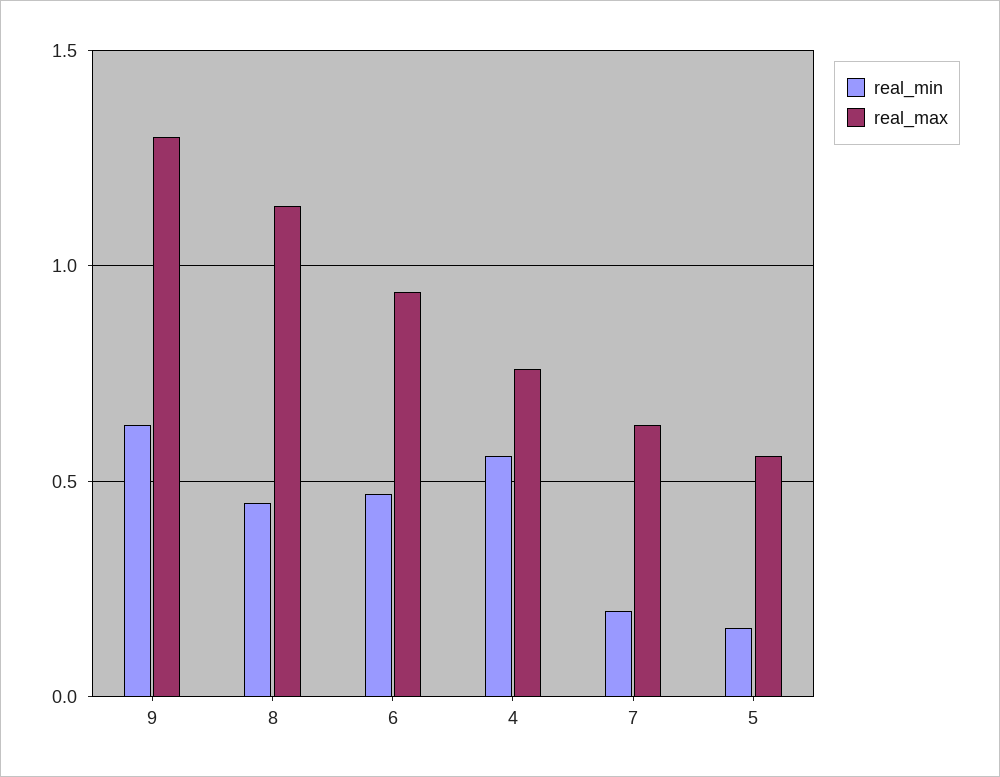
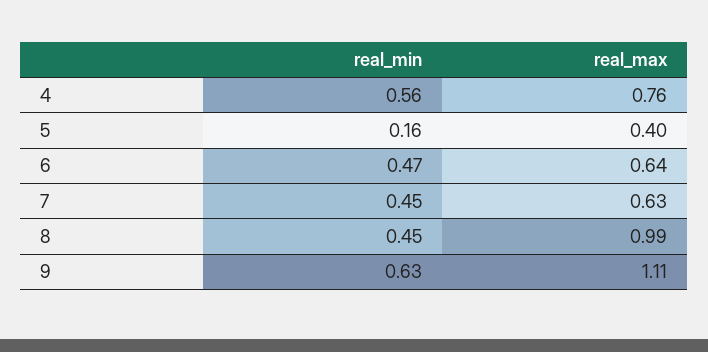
real_max, 9: 1.3 -> 1.11
real_max, 8: 1.15 -> 0.99
real_max, 6: 0.95 -> 0.64
real_min, 7: 0.2 -> 0.45
real_max, 5: 0.55 -> 0.4

